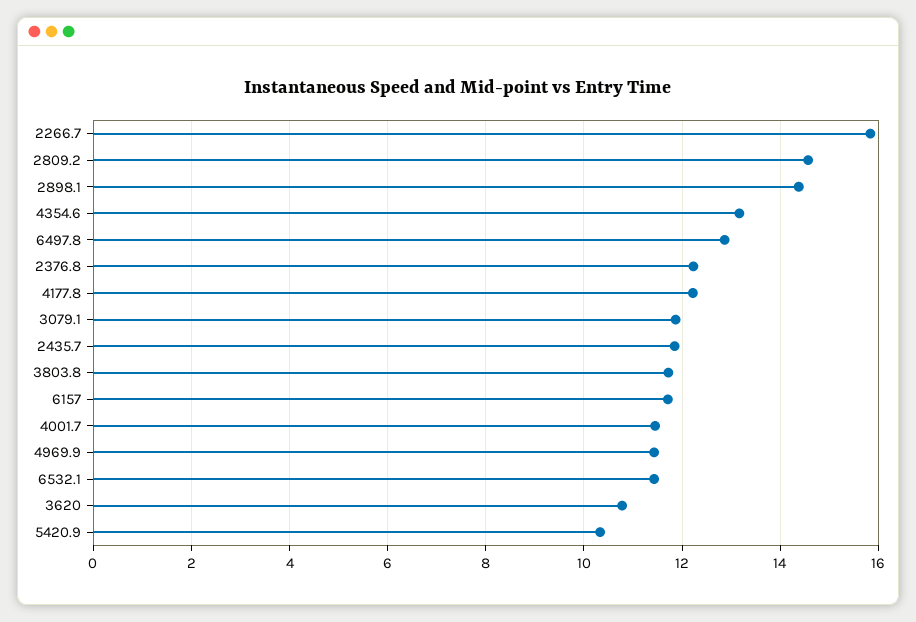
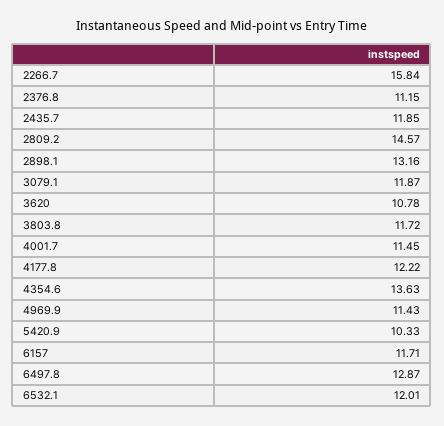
2898.1: 14.4 -> 13.16
4354.6: 13.2 -> 13.63
2376.8: 12.2 -> 11.15
6532.1: 11.4 -> 12.01

